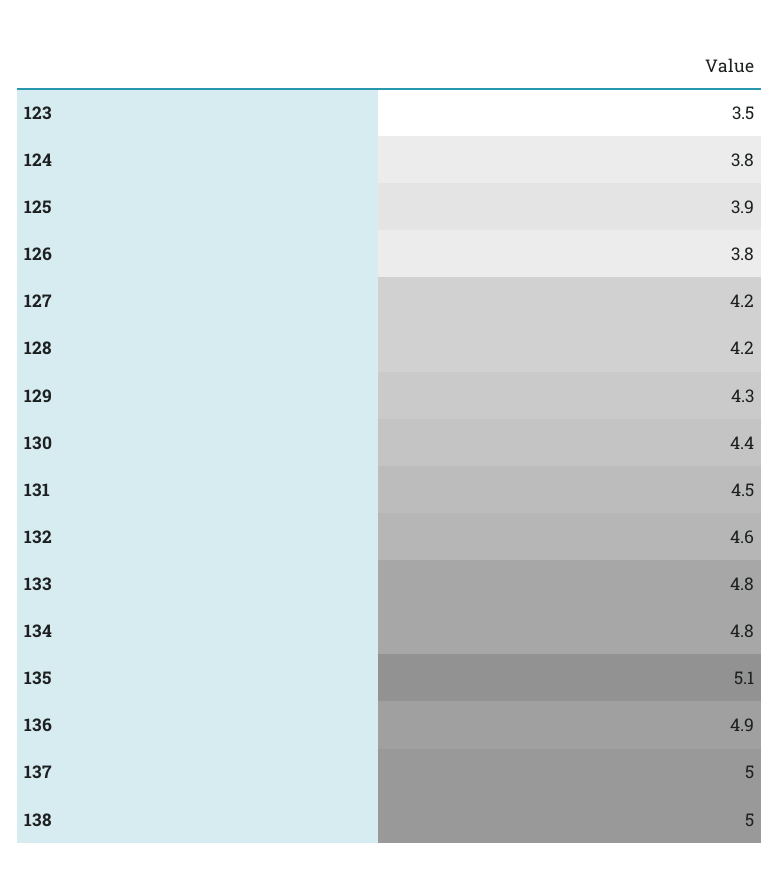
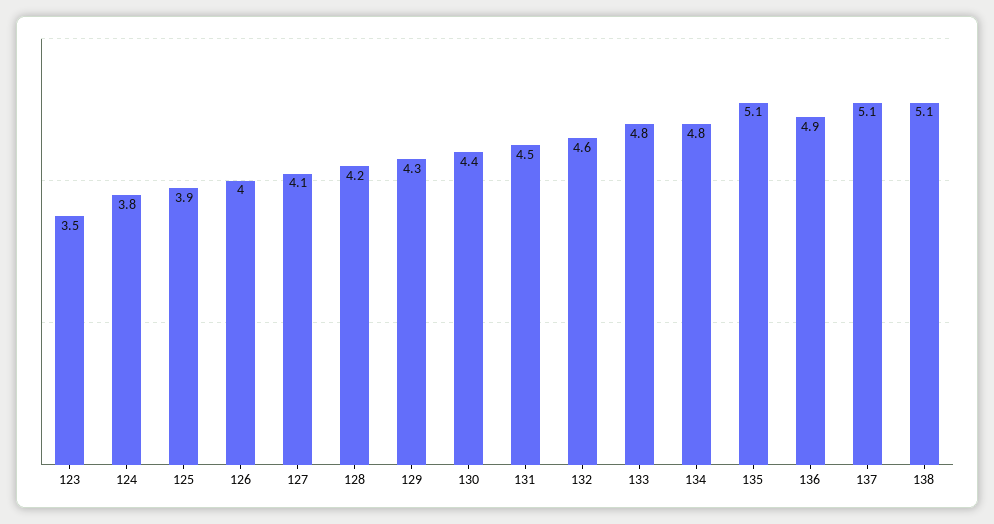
126: 3.8 -> 4
127: 4.2 -> 4.1
137: 5 -> 5.1
138: 5 -> 5.1

